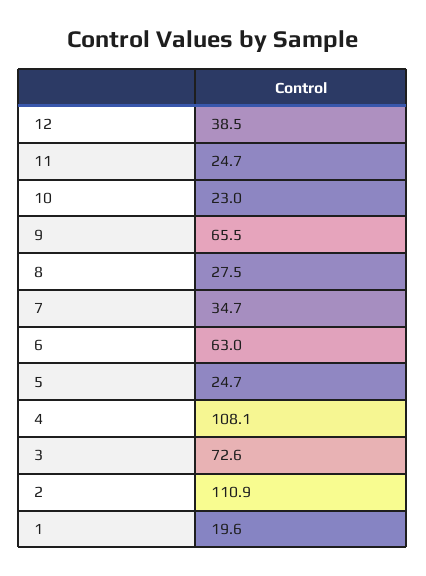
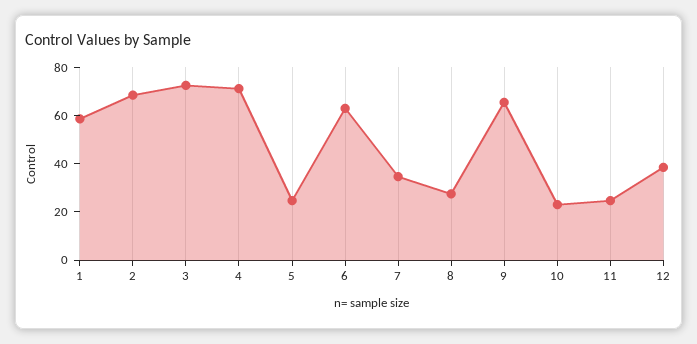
4: 108.1 -> 70
2: 110.9 -> 70
1: 19.6 -> 60

